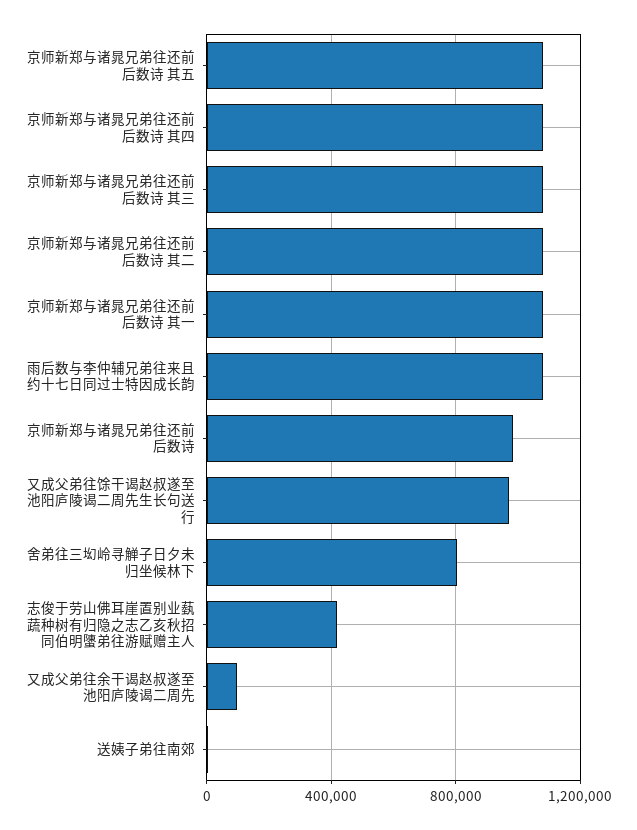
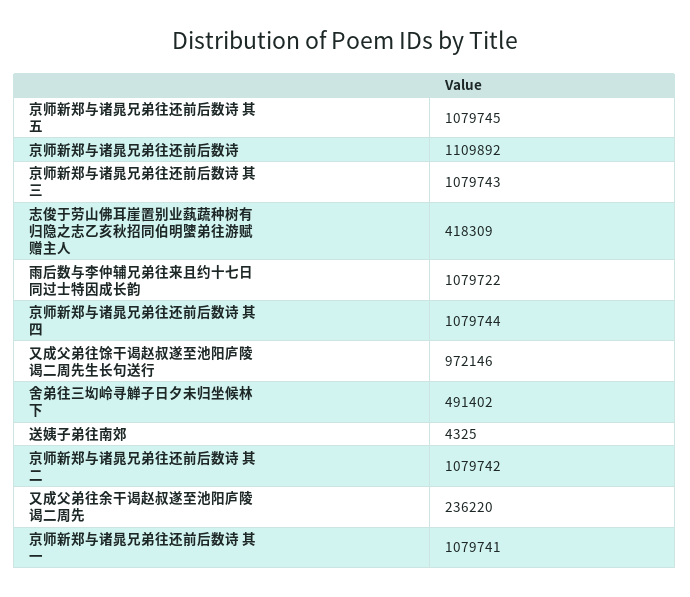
京师新郑与诸晁兄弟往还前后数诗: 1000000 -> 1109892
舍弟往三㘭岭寻觯子日夕未归坐候林下: 800000 -> 491402
又成父弟往余干谒赵叔遂至池阳庐陵谒二周先: 100000 -> 236220

